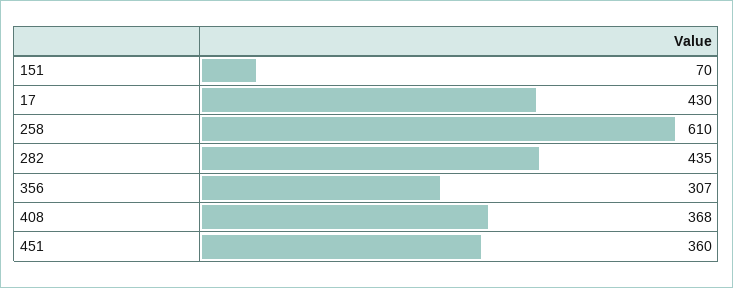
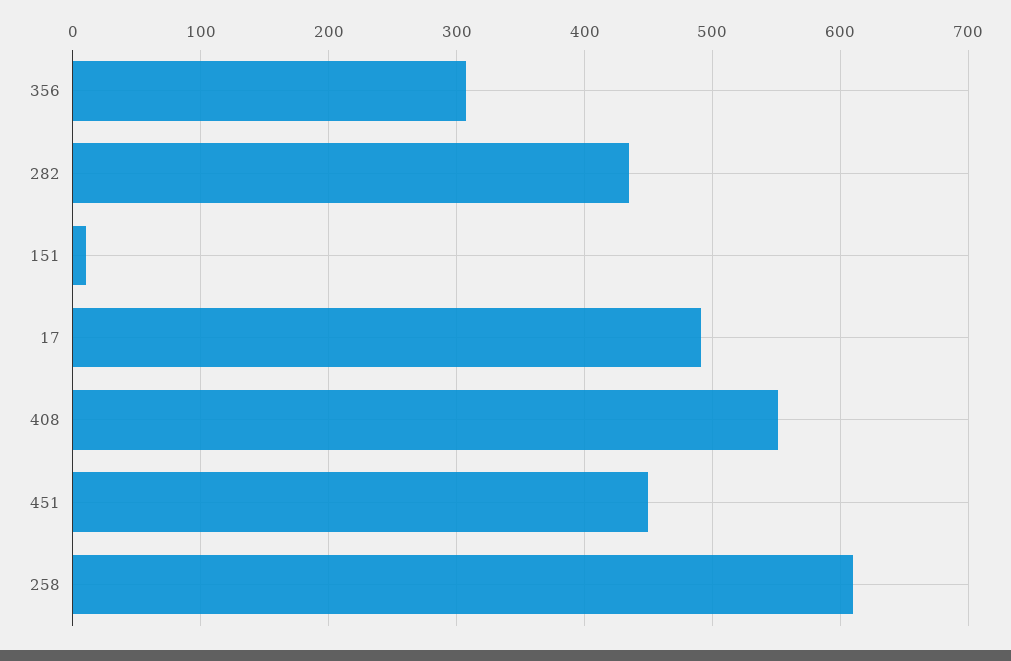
151: 70 -> 10
17: 430 -> 490
408: 368 -> 550
451: 360 -> 450

